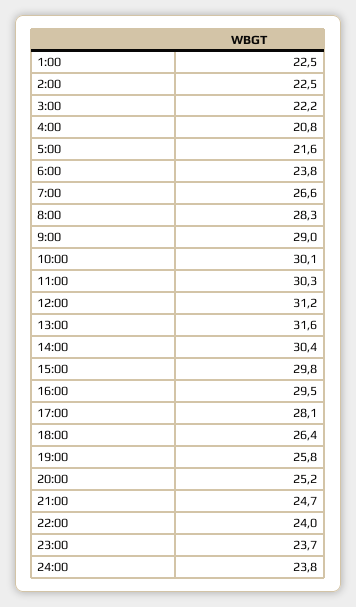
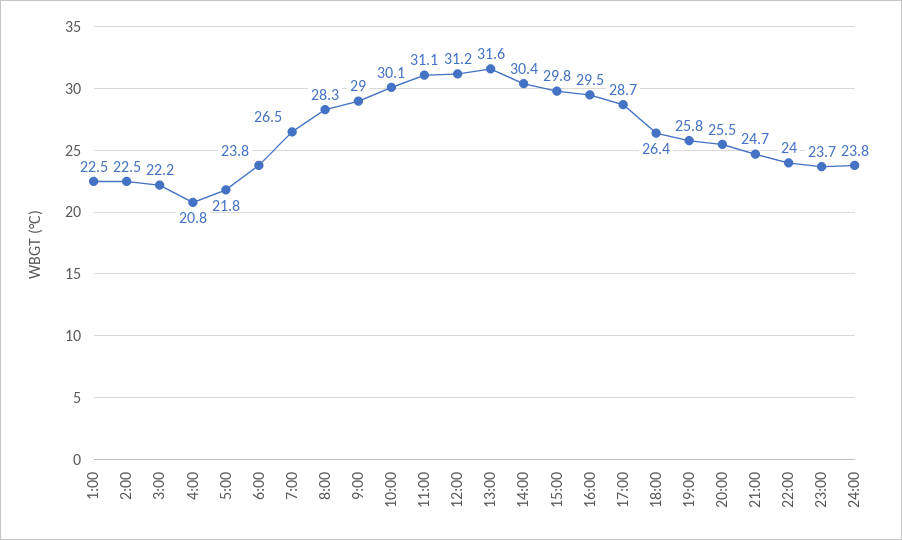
5:00: 21.6 -> 21.8
7:00: 26.6 -> 26.5
11:00: 30.3 -> 31.1
17:00: 28.1 -> 28.7
20:00: 25.2 -> 25.5

